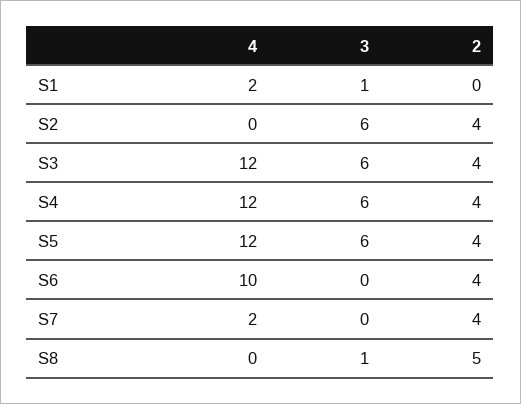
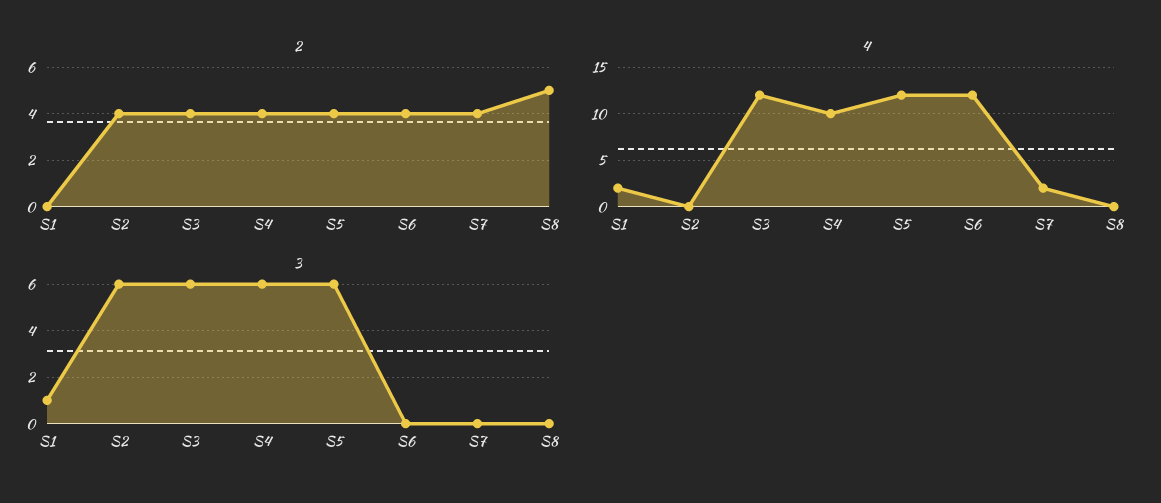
4, S4: 12 -> 10
4, S6: 10 -> 12
3, S8: 1 -> 0

